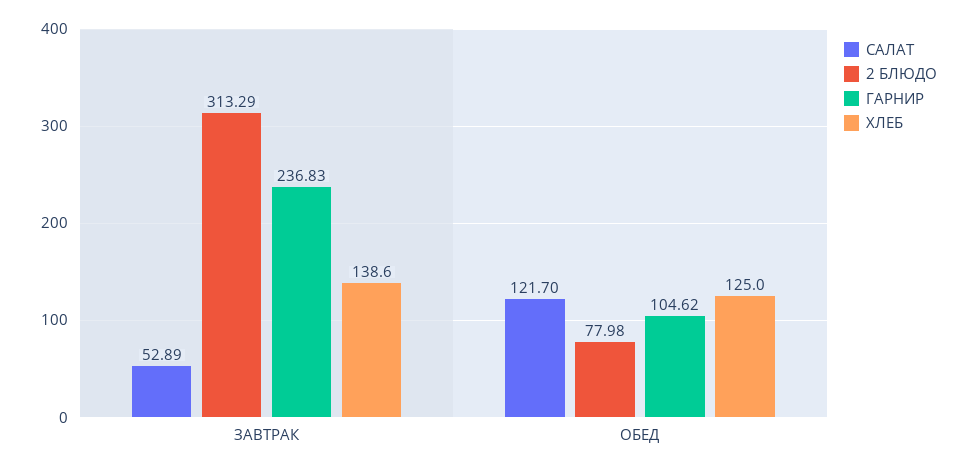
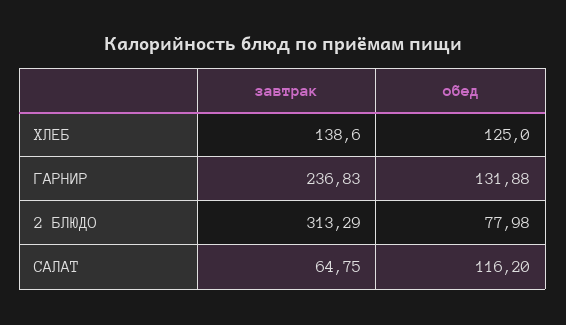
САЛАТ, ЗАВТРАК: 52.89 -> 64.75
САЛАТ, ОБЕД: 121.7 -> 116.2
ГАРНИР, ОБЕД: 104.62 -> 131.88

